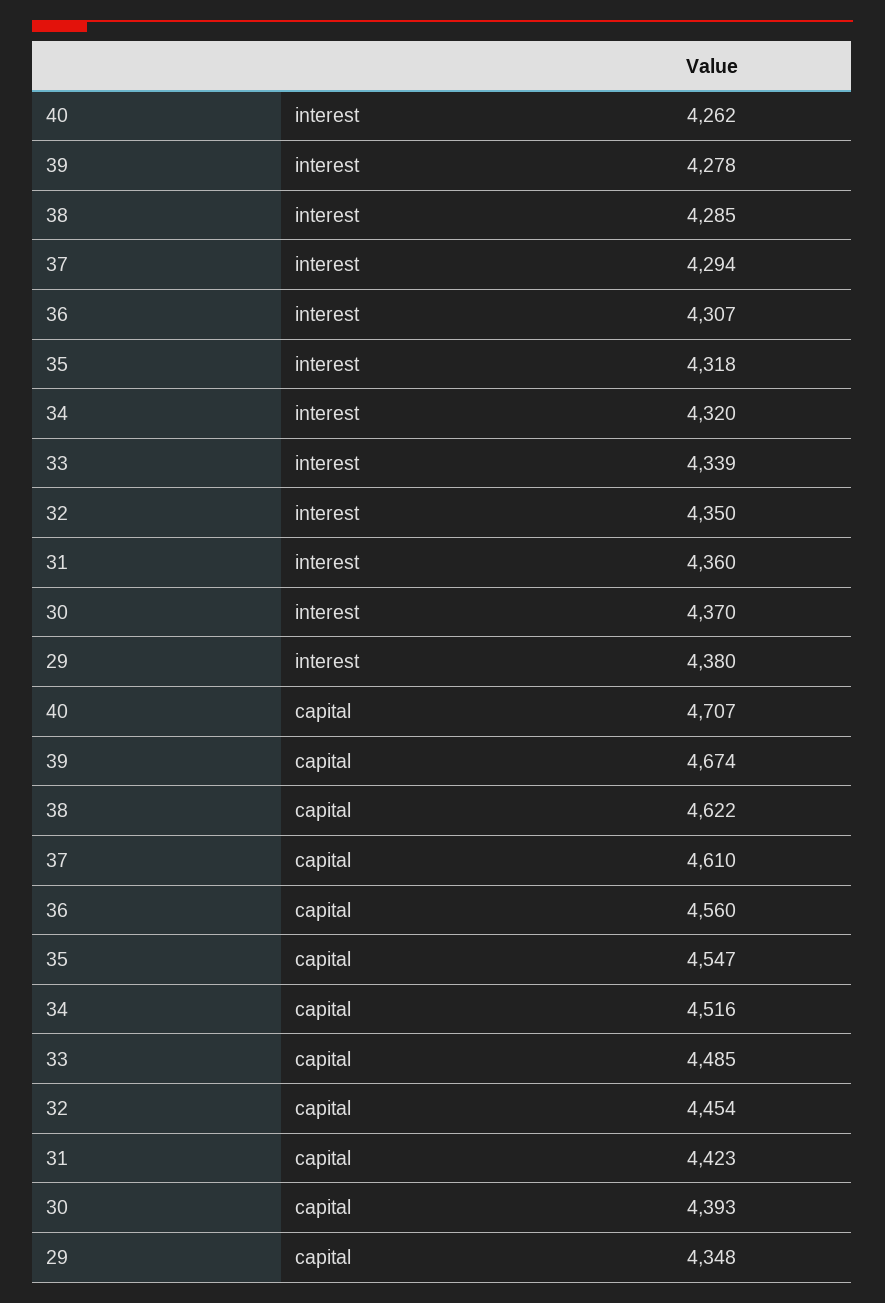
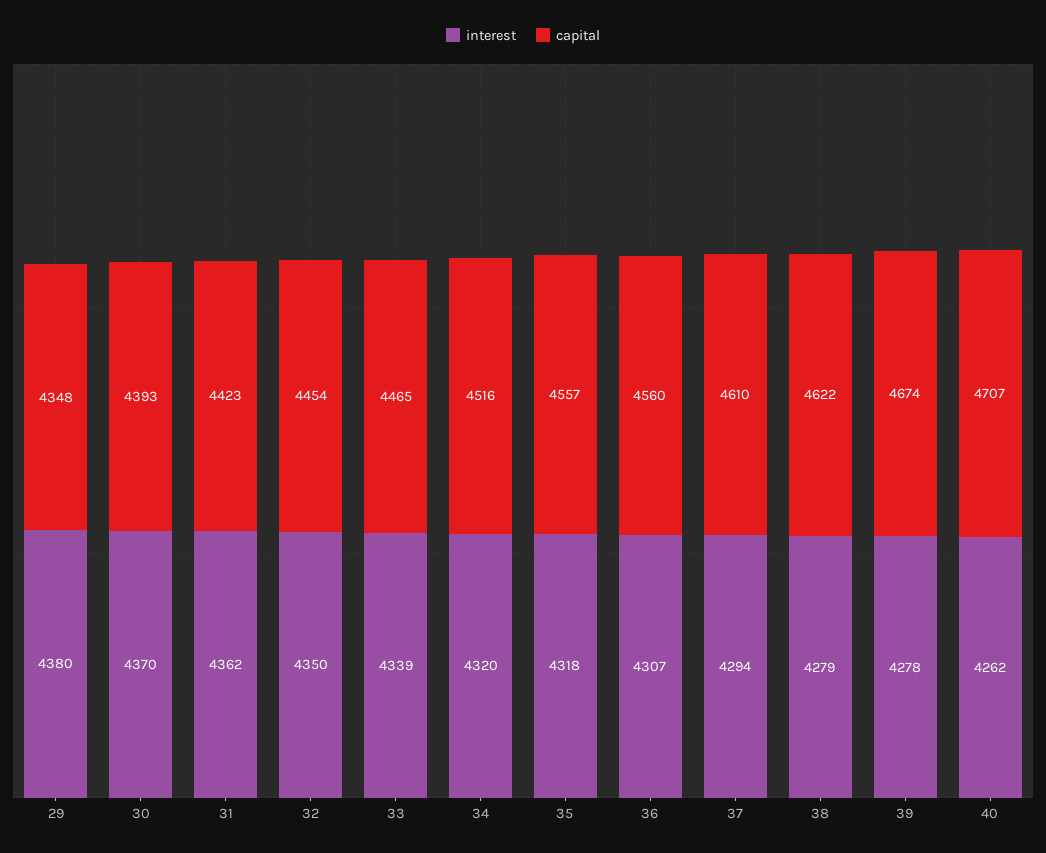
interest, 38: 4285 -> 4279
interest, 31: 4360 -> 4362
capital, 35: 4547 -> 4557
capital, 33: 4485 -> 4465

